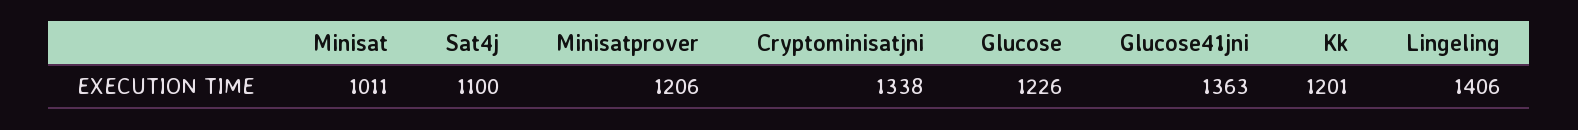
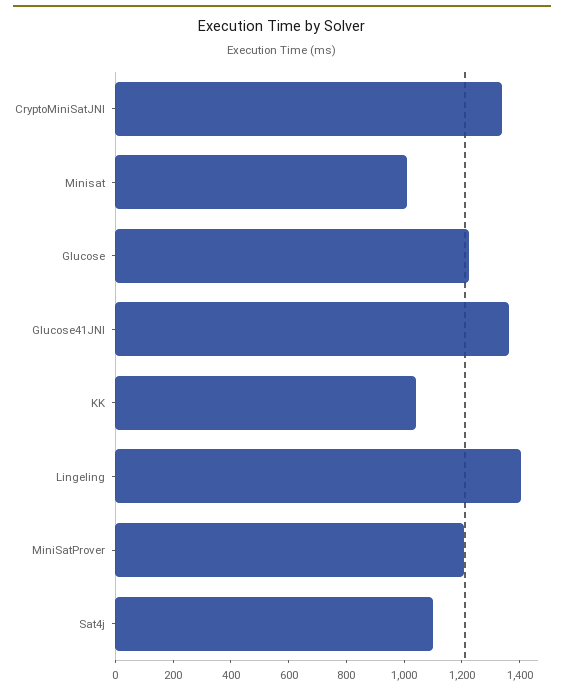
Kk: 1201 -> 1050

